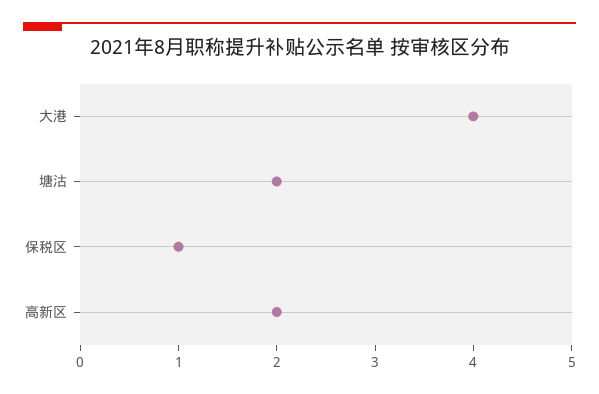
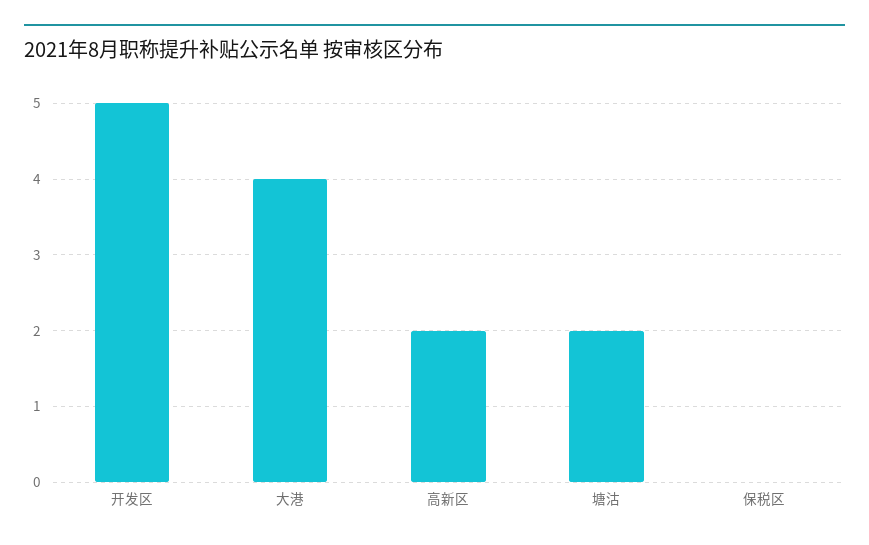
保税区: 1 -> 0
开发区: none -> 5

